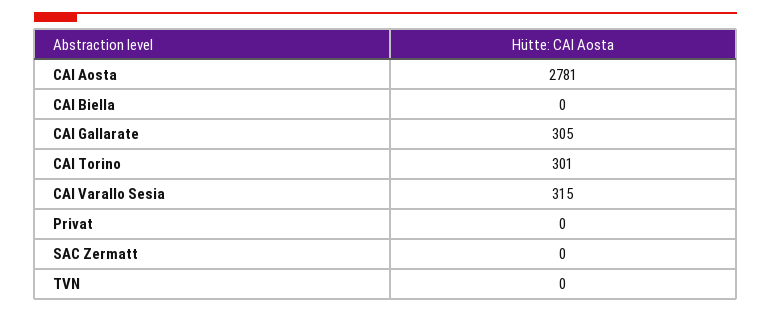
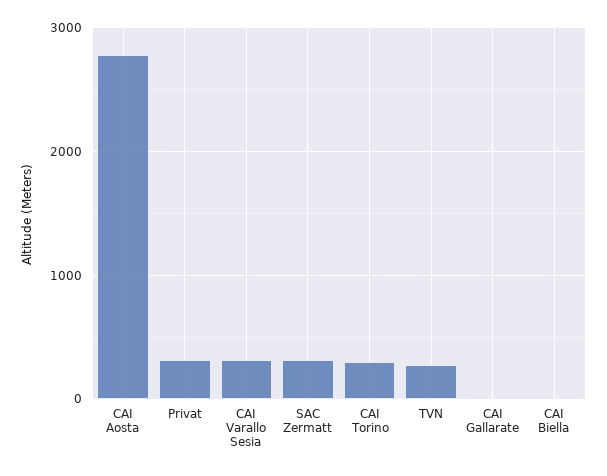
CAI Gallarate: 305 -> 0
Privat: 0 -> 300
SAC Zermatt: 0 -> 300
TVN: 0 -> 300

